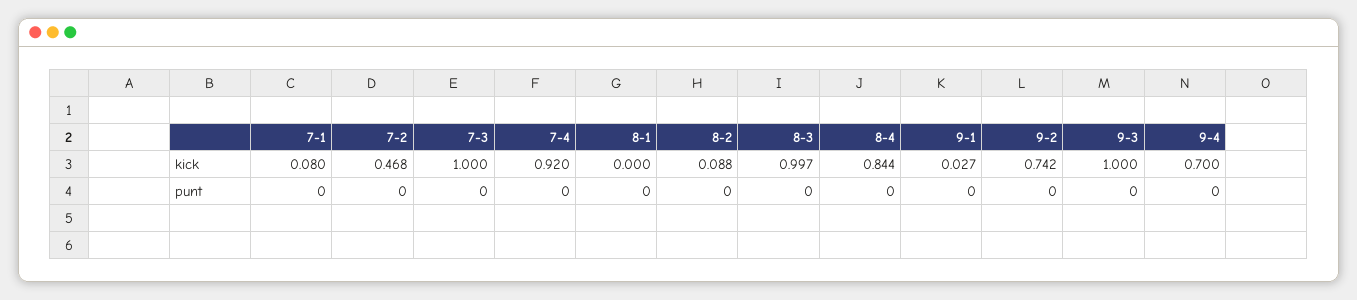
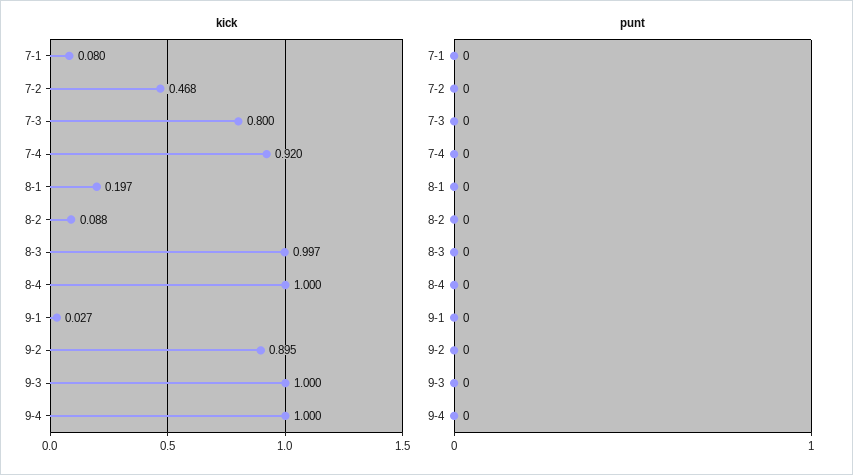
kick, 7-3: 1 -> 0.8
kick, 8-1: 0 -> 0.197
kick, 8-4: 0.844 -> 1
kick, 9-2: 0.742 -> 0.895
kick, 9-4: 0.7 -> 1

